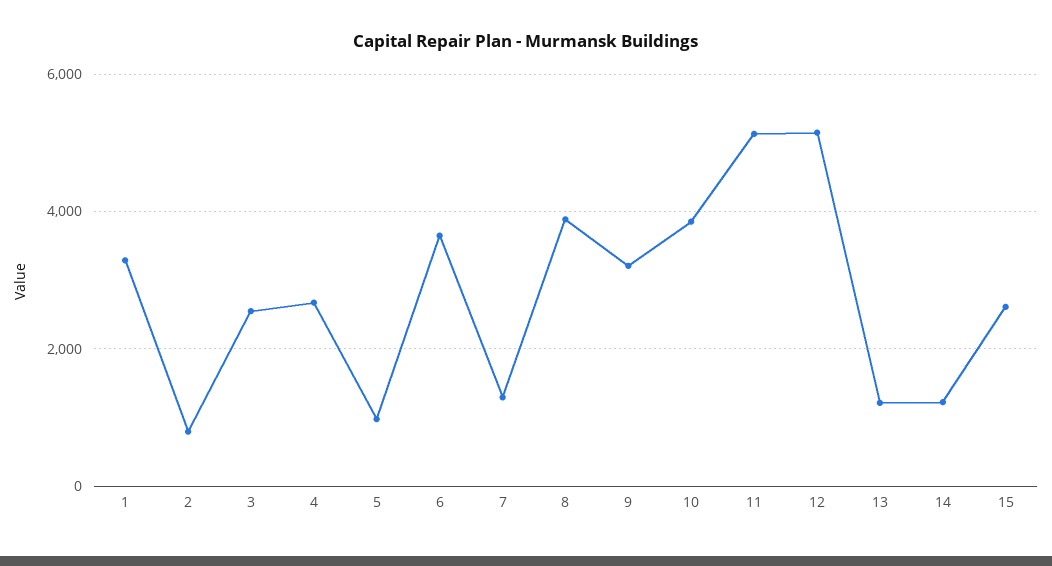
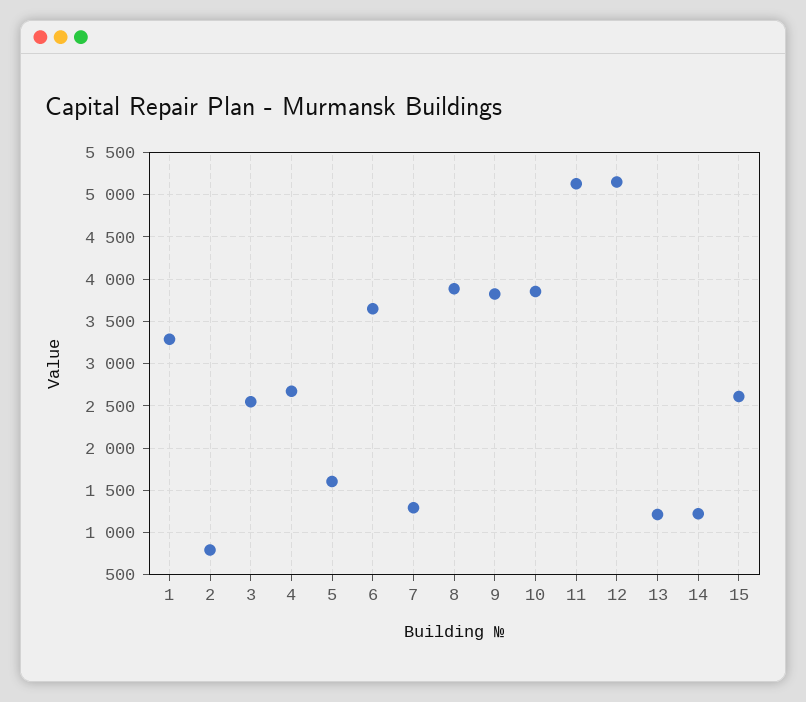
5: 1000 -> 1600
9: 3200 -> 3800

